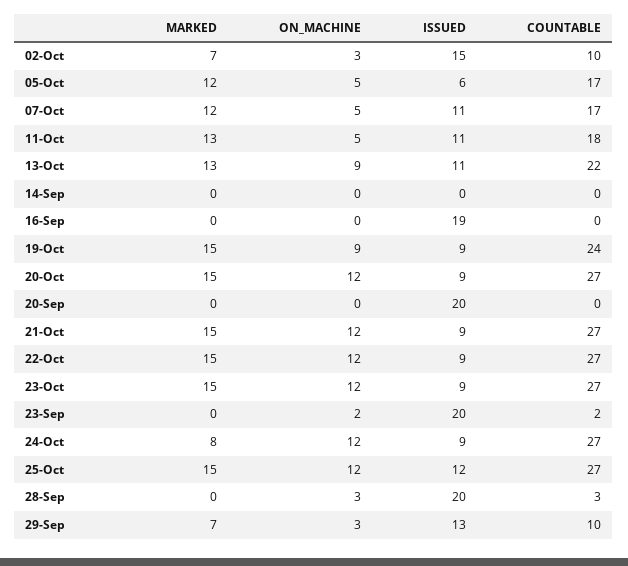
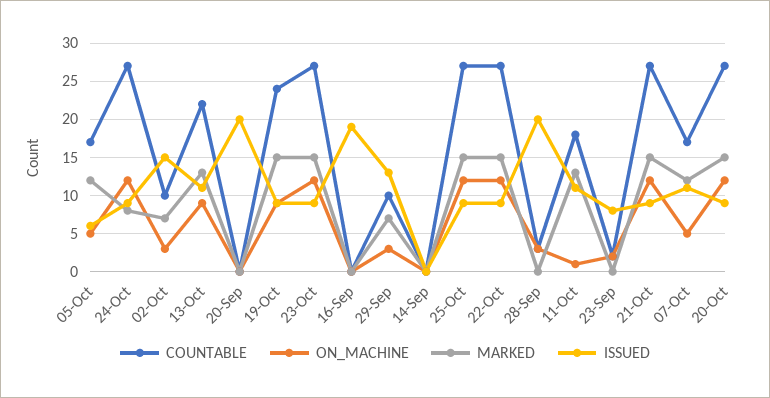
ON_MACHINE, 11-Oct: 5 -> 1
ISSUED, 23-Sep: 20 -> 8
ISSUED, 25-Oct: 12 -> 9

